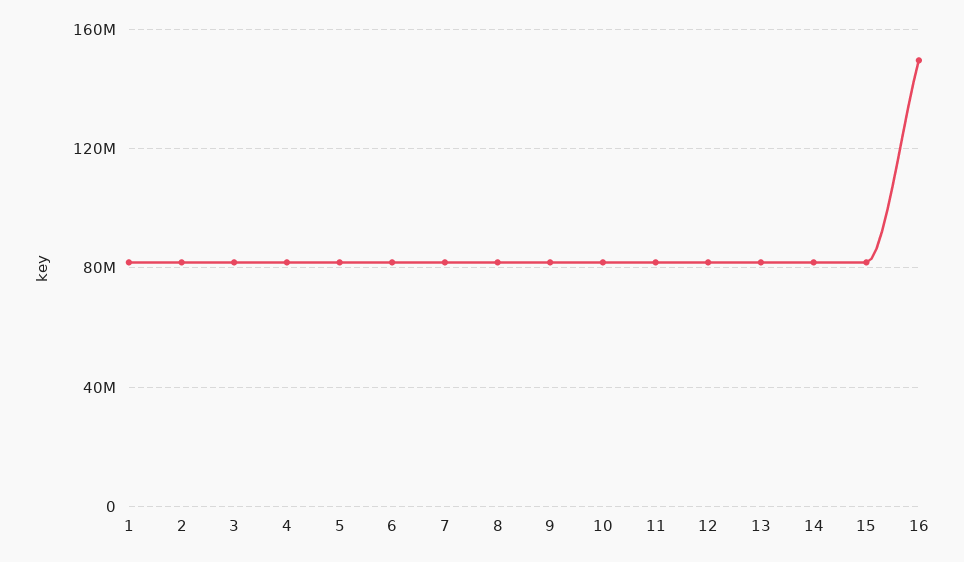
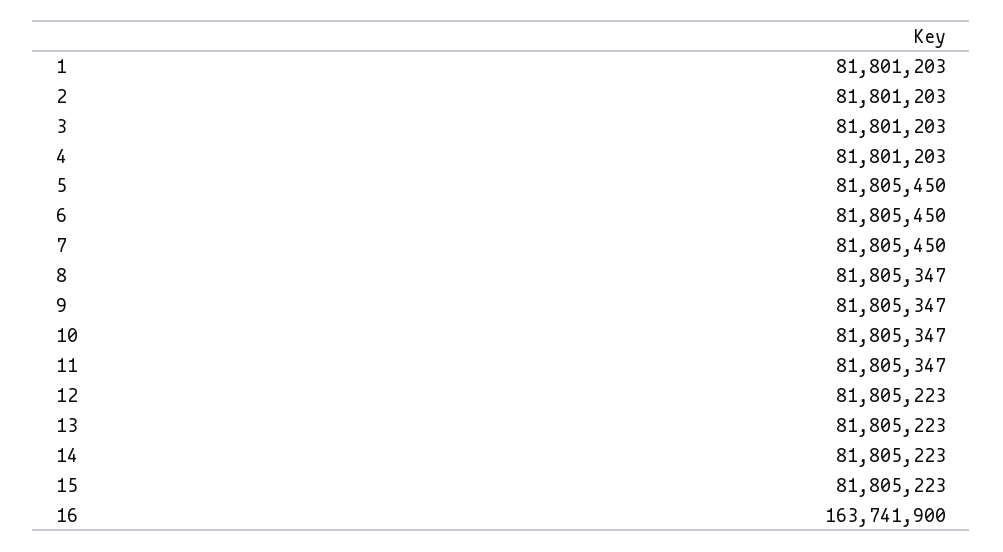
16: 150000000 -> 163741900

